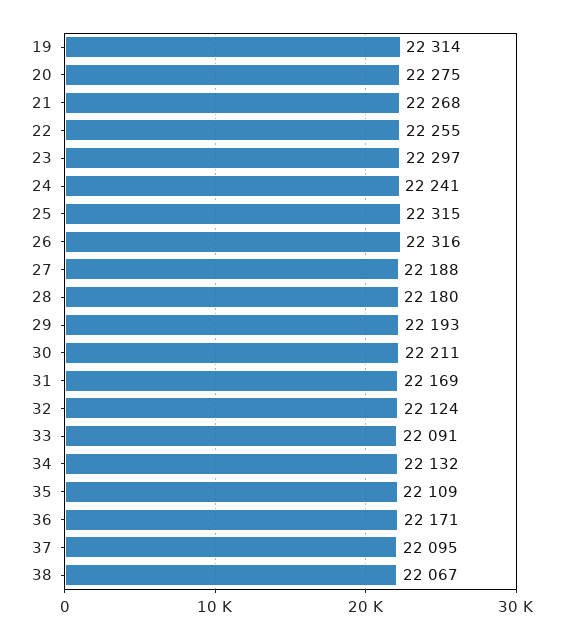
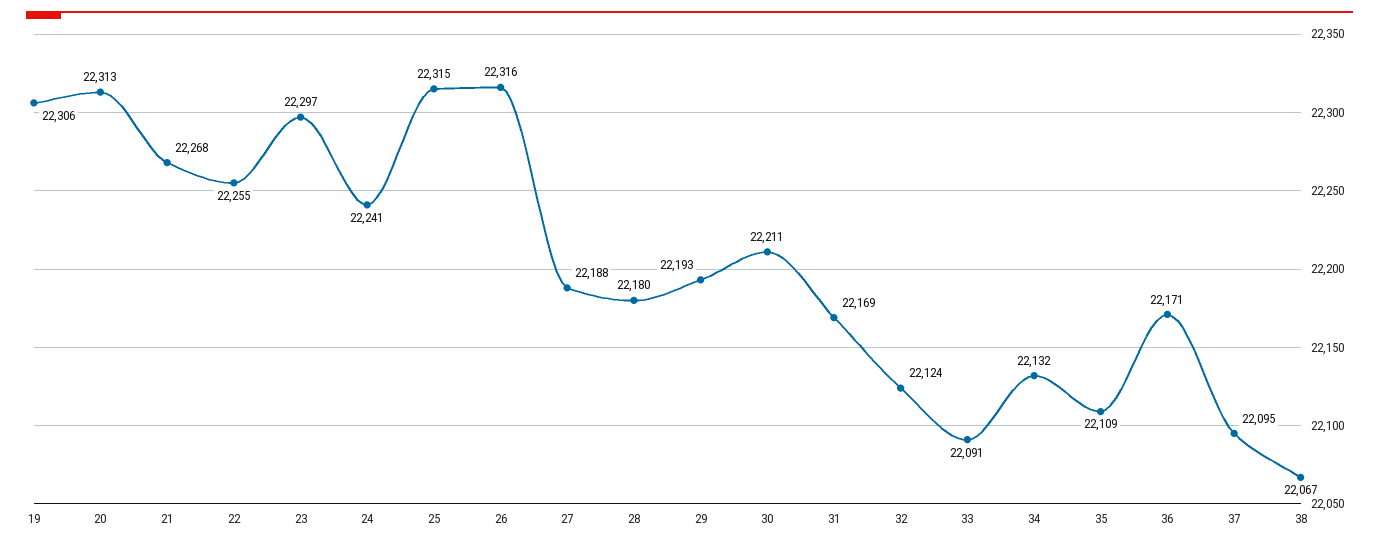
19: 22314 -> 22306
20: 22275 -> 22313

